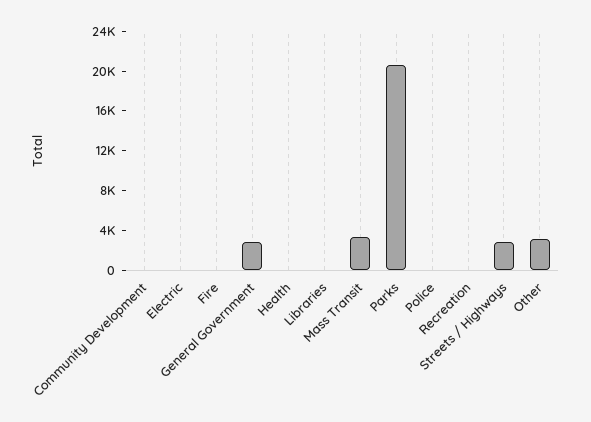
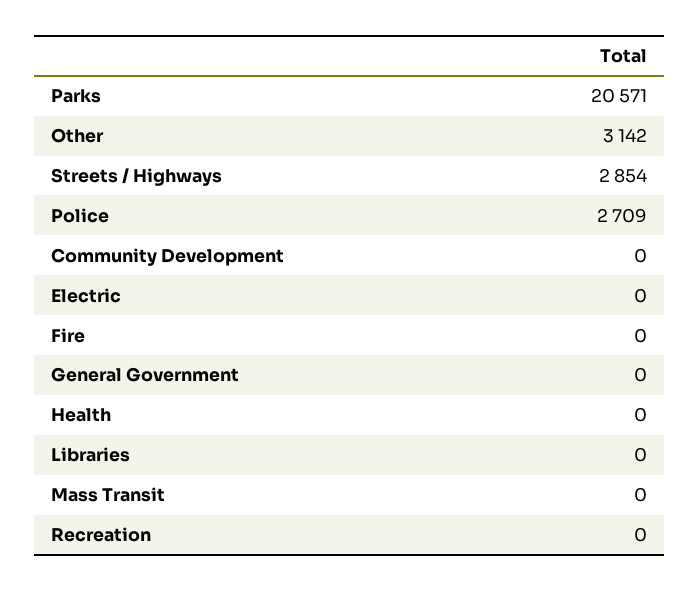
General Government: 3000 -> 0
Mass Transit: 3000 -> 0
Police: 0 -> 2709

